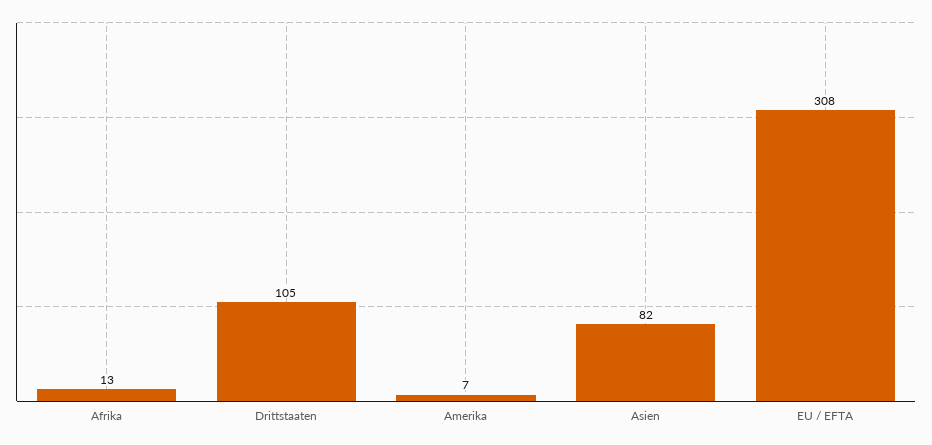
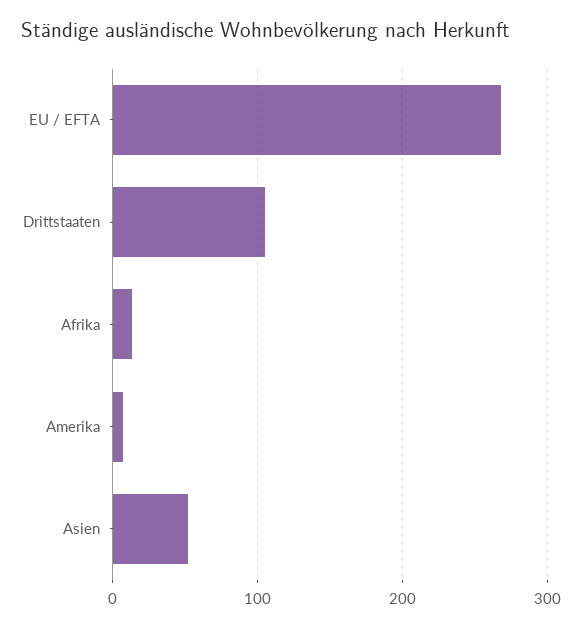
Asien: 82 -> 50
EU / EFTA: 308 -> 270

